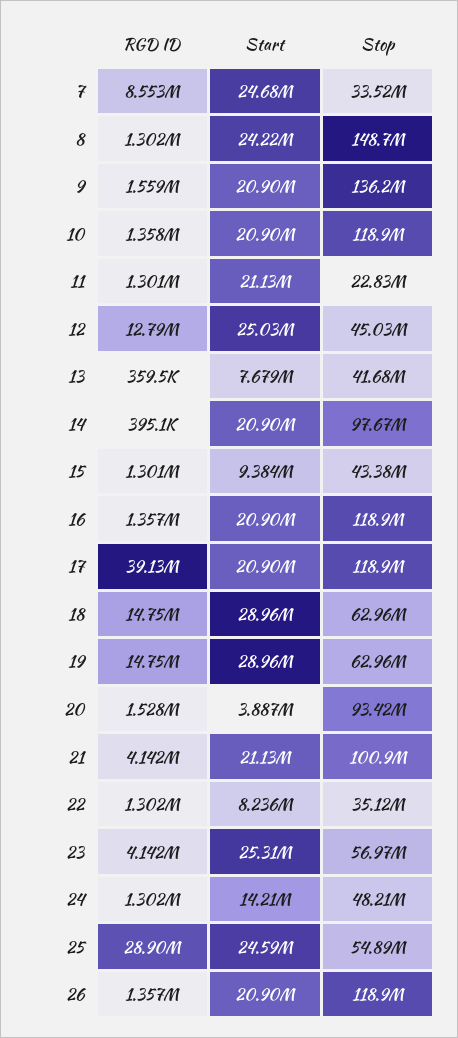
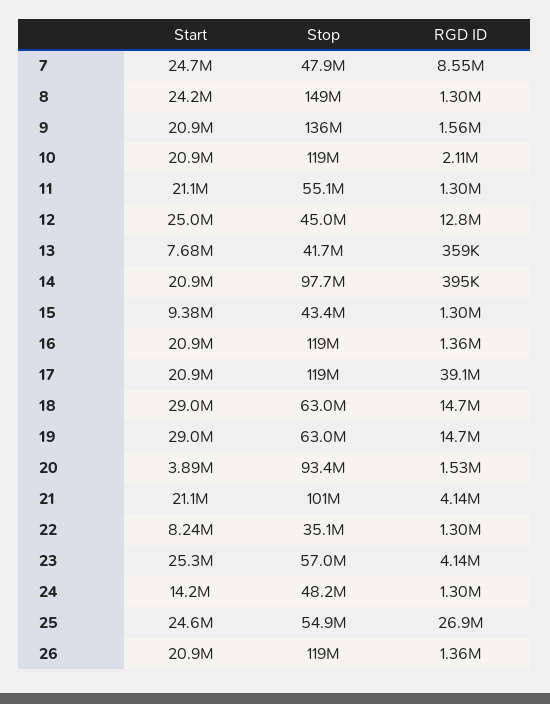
Stop, 7: 33520000 -> 47900000
RGD ID, 10: 1358000 -> 2110000
Stop, 11: 22830000 -> 55100000
RGD ID, 25: 28900000 -> 26900000

